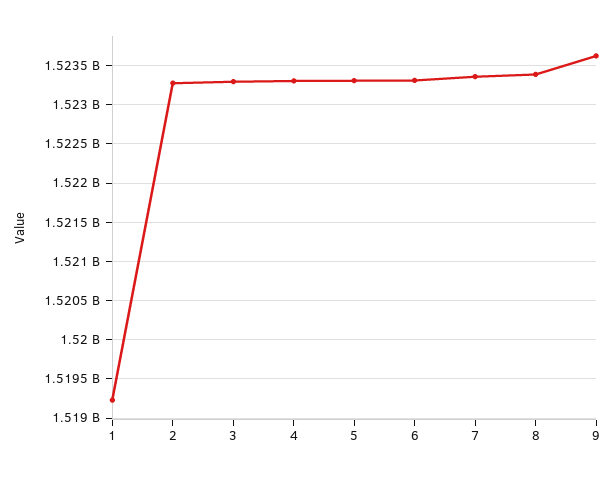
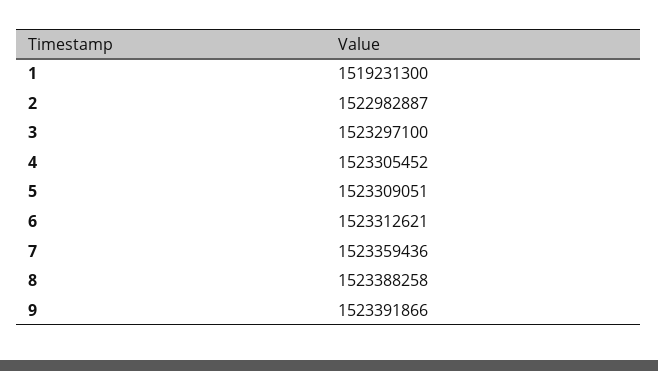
2: 1523300000 -> 1522982887
9: 1523600000 -> 1523391866

